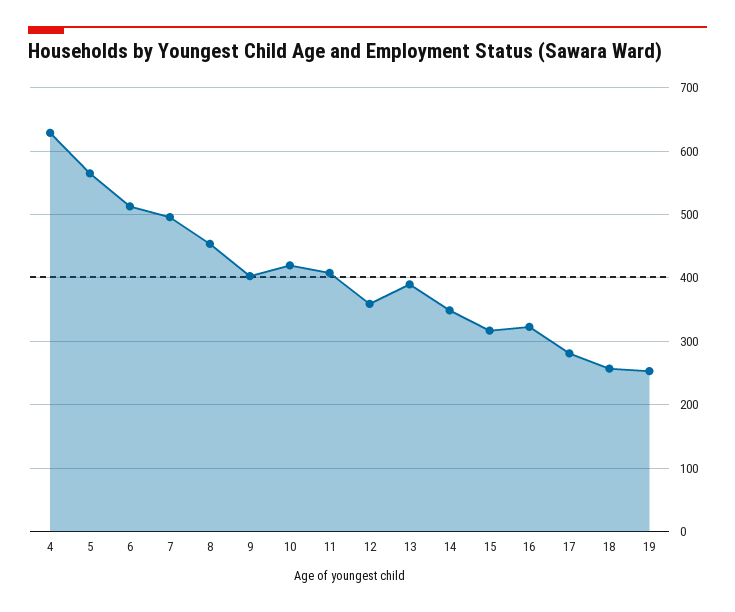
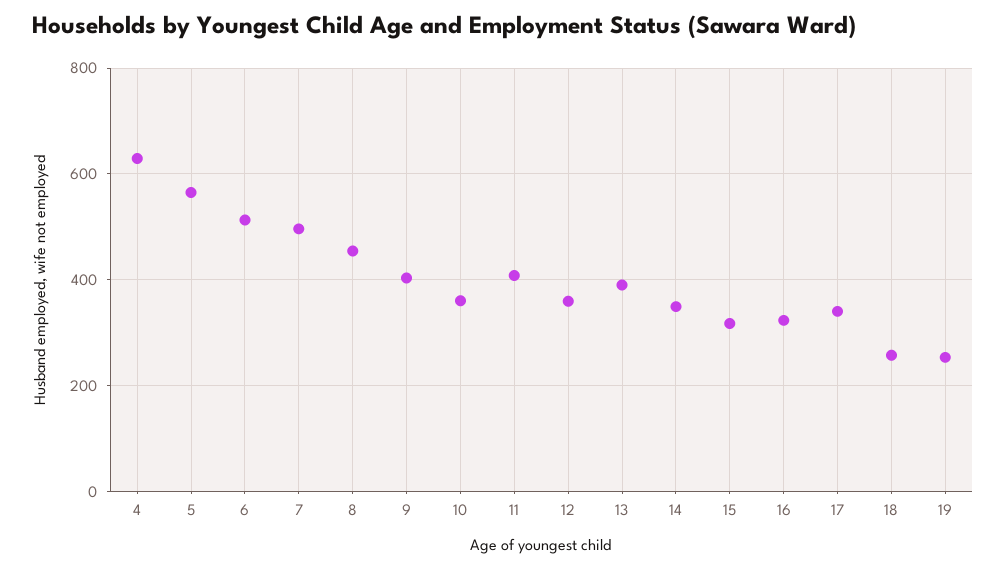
10: 420 -> 360
17: 280 -> 340

